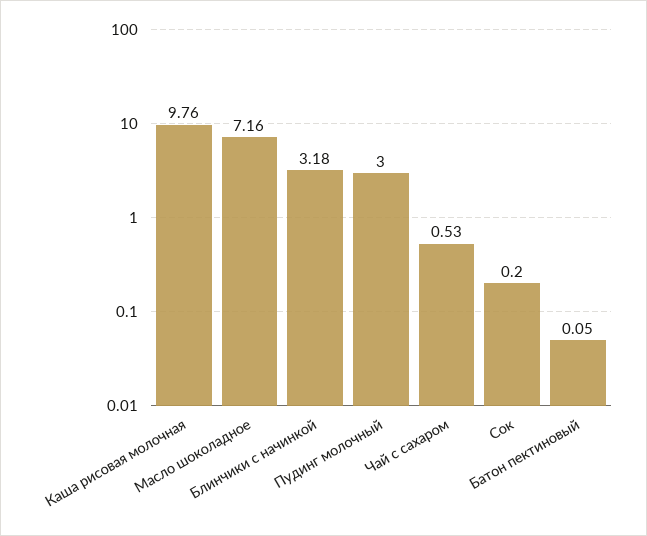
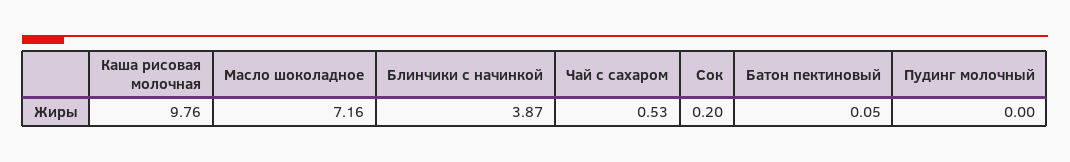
Блинчики с начинкой: 3.18 -> 3.87
Пудинг молочный: 3 -> 0

